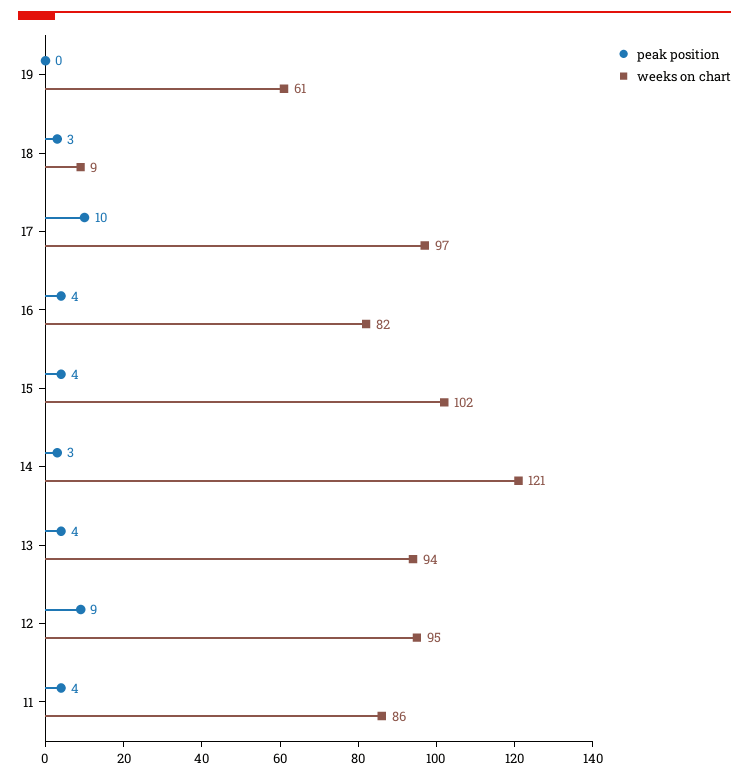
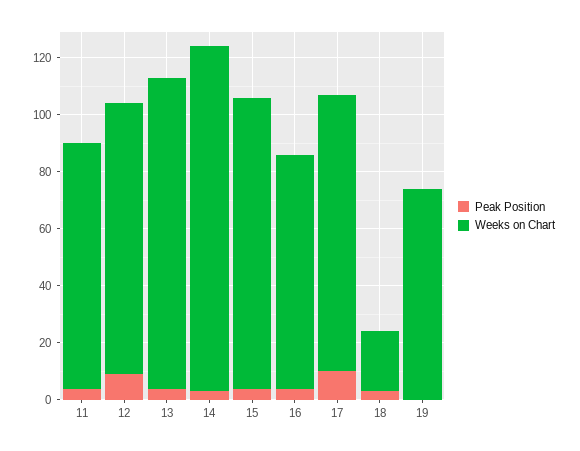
weeks on chart, 19: 61 -> 75
weeks on chart, 18: 9 -> 20
weeks on chart, 13: 94 -> 110

